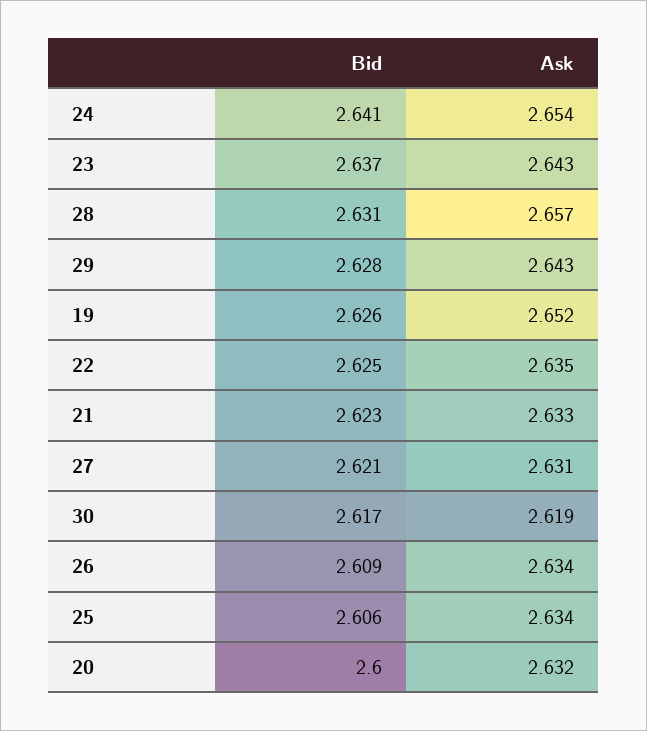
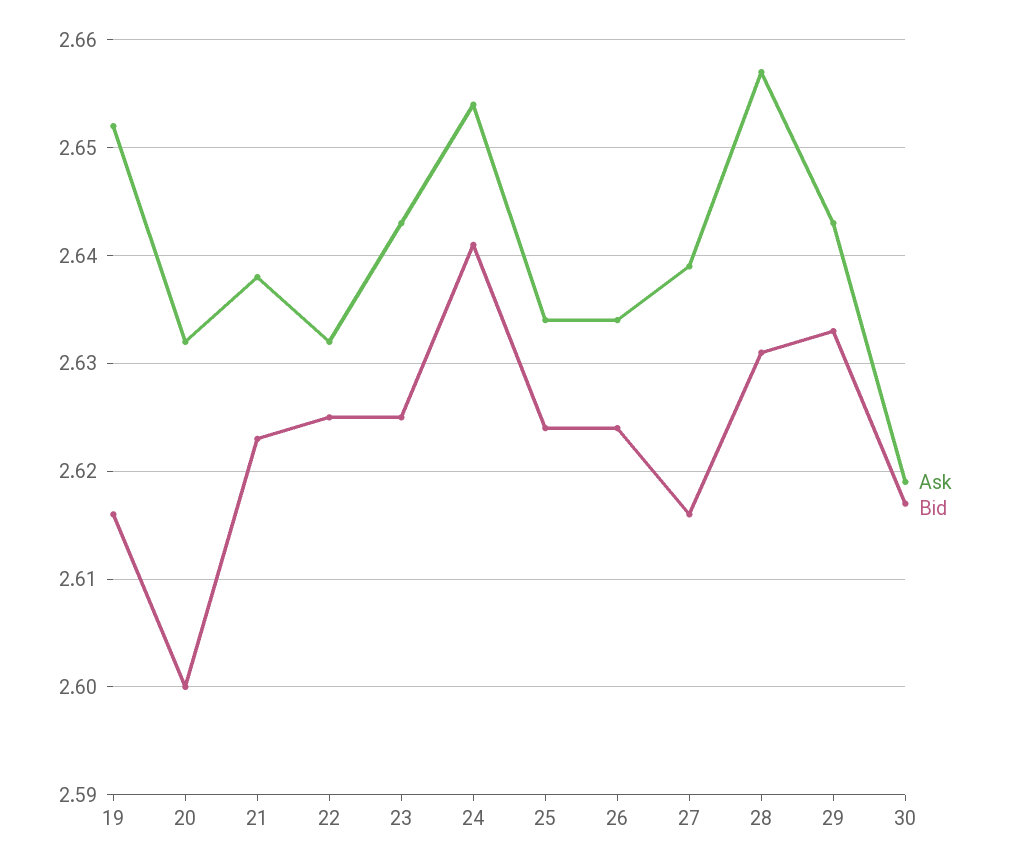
Bid, 23: 2.637 -> 2.625
Bid, 29: 2.628 -> 2.633
Bid, 19: 2.626 -> 2.616
Ask, 22: 2.635 -> 2.632
Ask, 21: 2.633 -> 2.638
Bid, 27: 2.621 -> 2.616
Ask, 27: 2.631 -> 2.639
Bid, 26: 2.609 -> 2.624
Bid, 25: 2.606 -> 2.624

